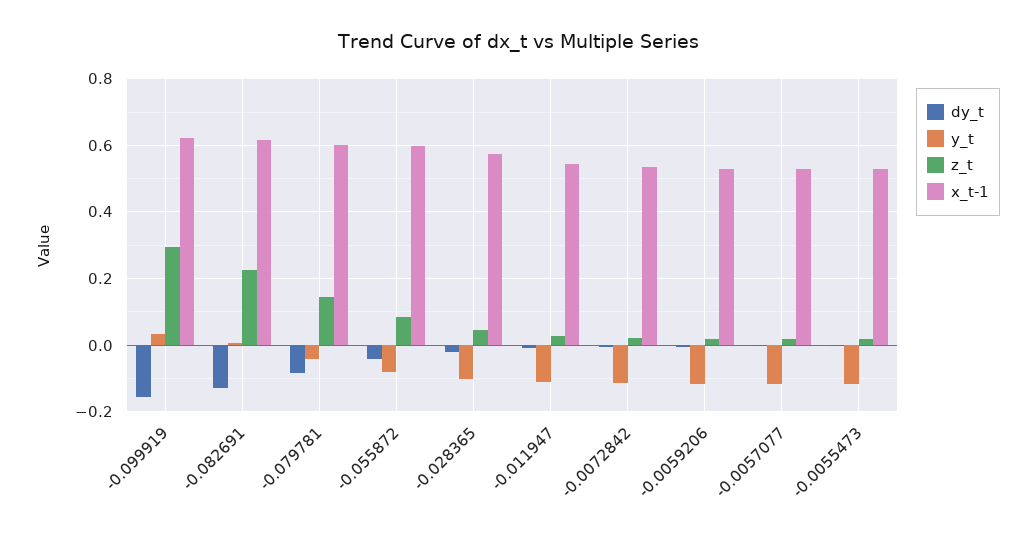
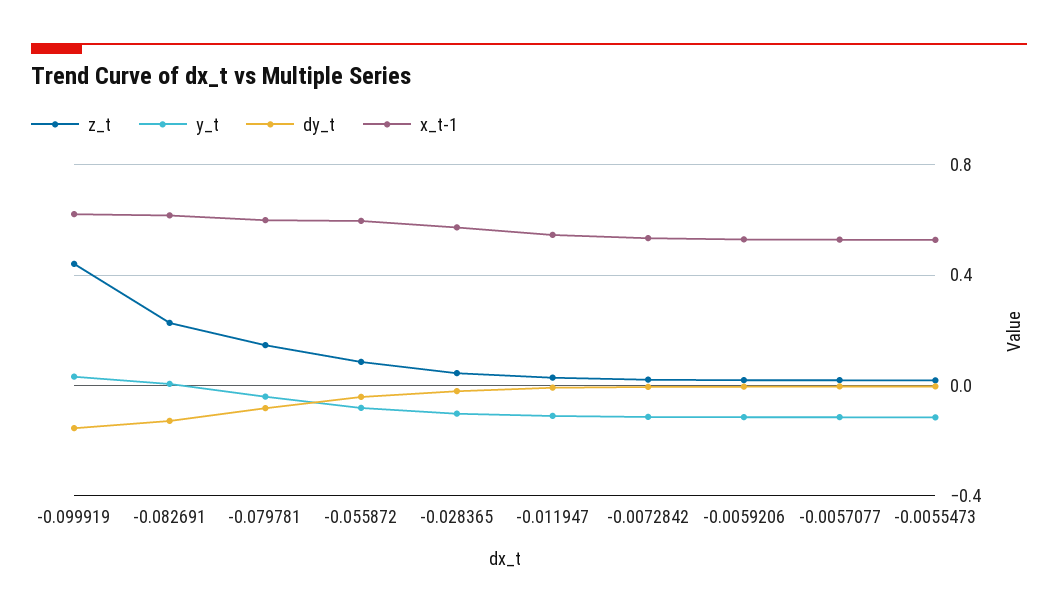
z_t, -0.099919: 0.3 -> 0.45

